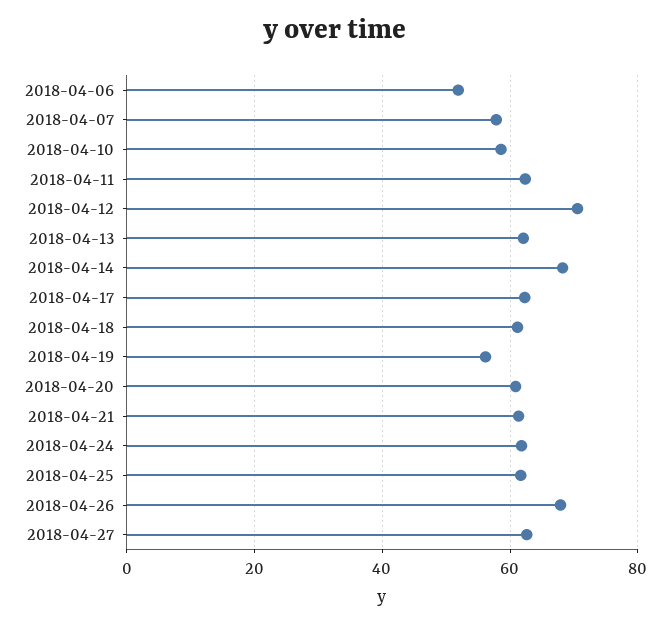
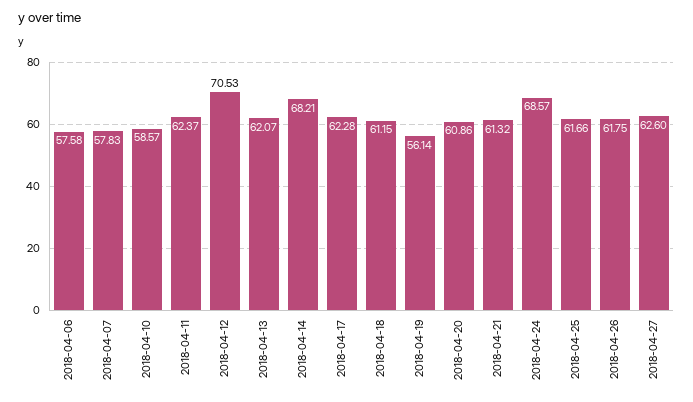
2018-04-06: 52 -> 57.58
2018-04-24: 62 -> 68.57
2018-04-26: 68 -> 61.75

